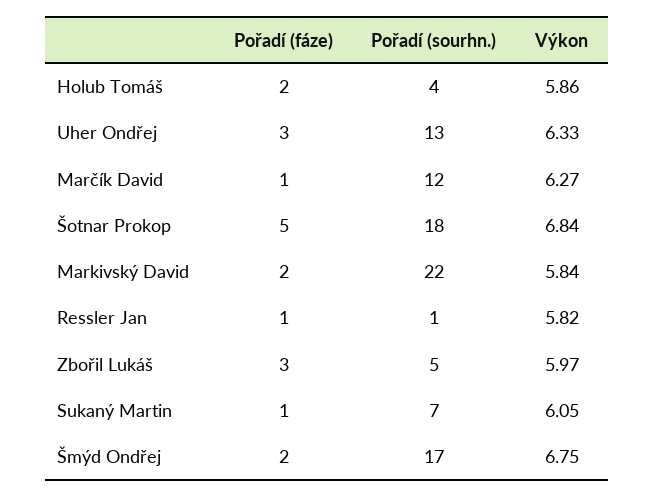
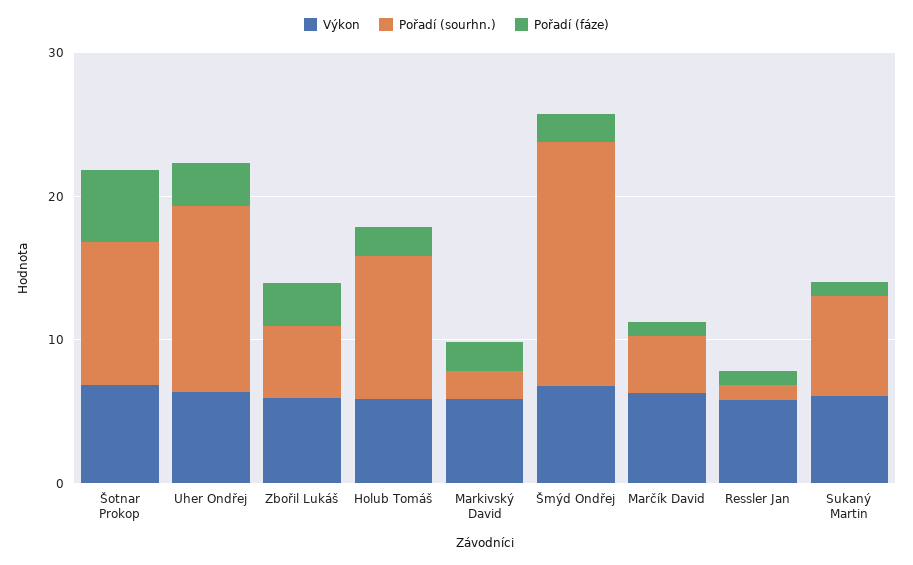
Pořadí (sourhn.), Holub Tomáš: 4 -> 10
Pořadí (sourhn.), Marčík David: 12 -> 4
Pořadí (sourhn.), Šotnar Prokop: 18 -> 10
Pořadí (sourhn.), Markivský David: 22 -> 2

